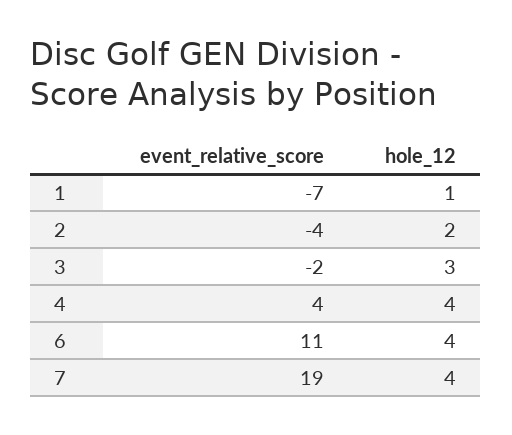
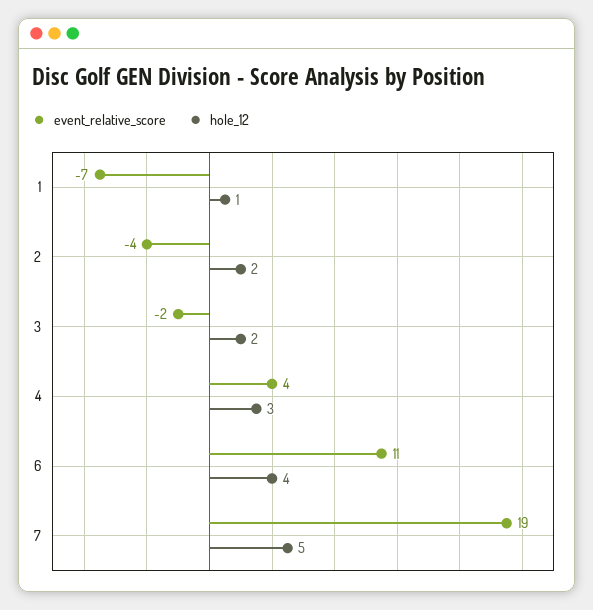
hole_12, 3: 3 -> 2
hole_12, 4: 4 -> 3
hole_12, 7: 4 -> 5

